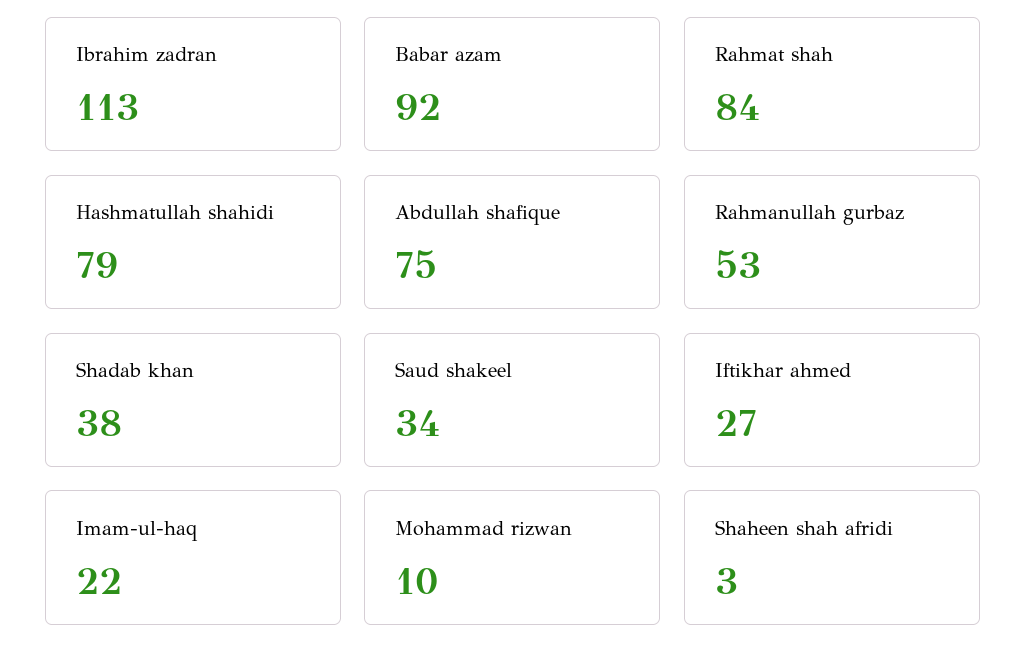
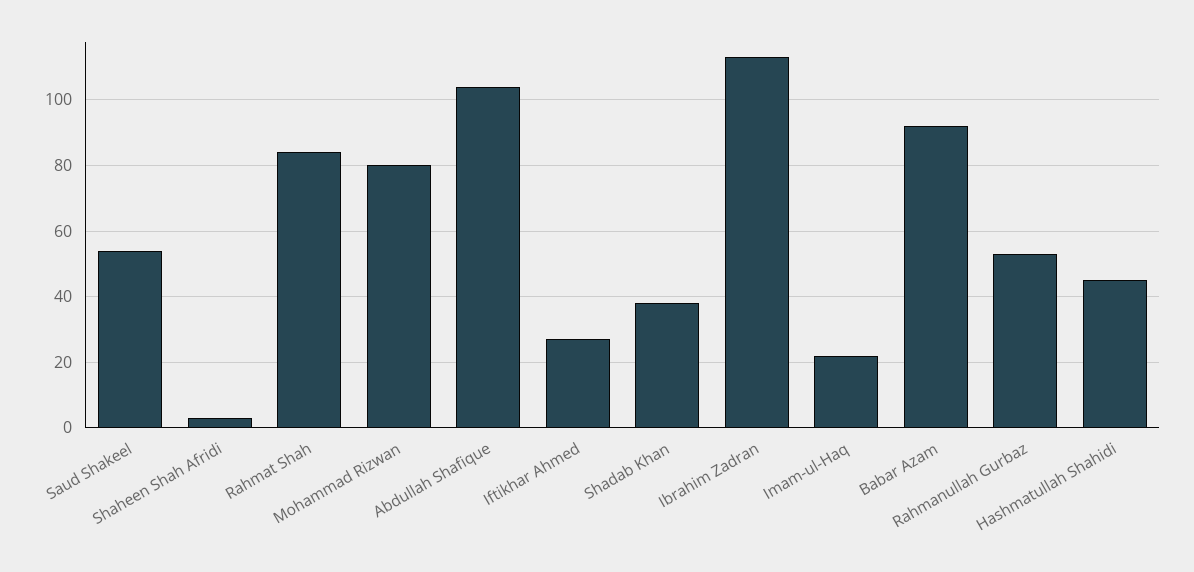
Hashmatullah shahidi: 79 -> 45
Abdullah shafique: 75 -> 105
Saud shakeel: 34 -> 55
Mohammad rizwan: 10 -> 80

